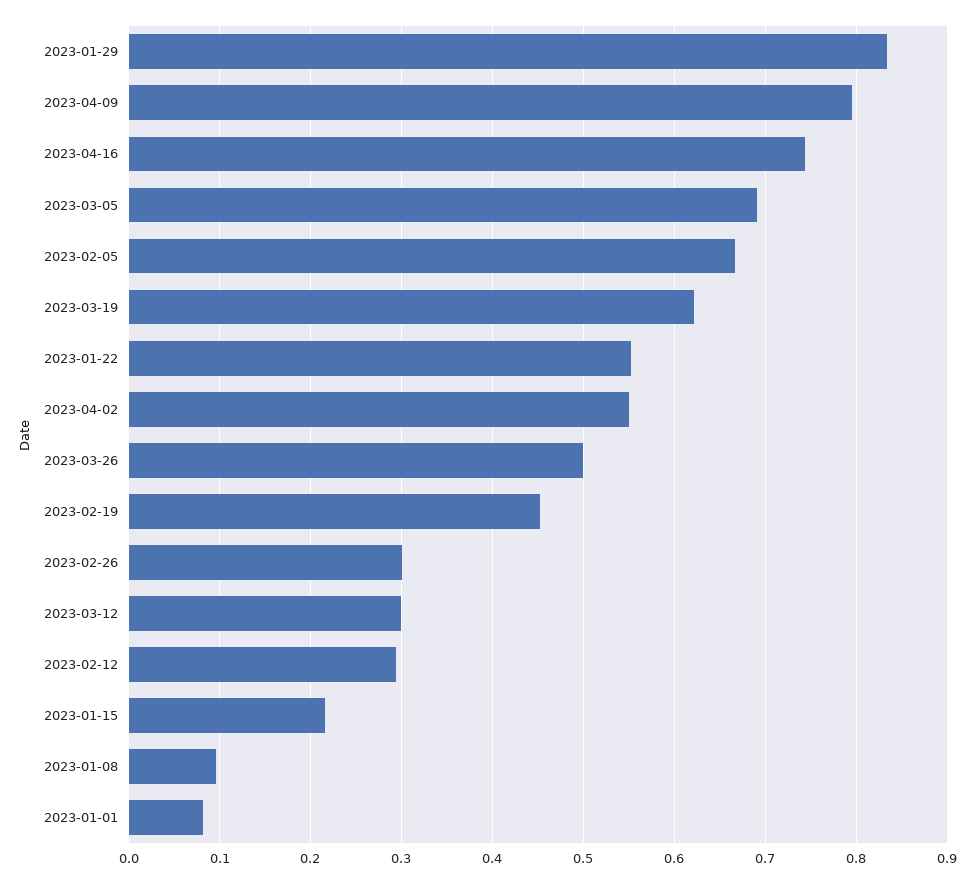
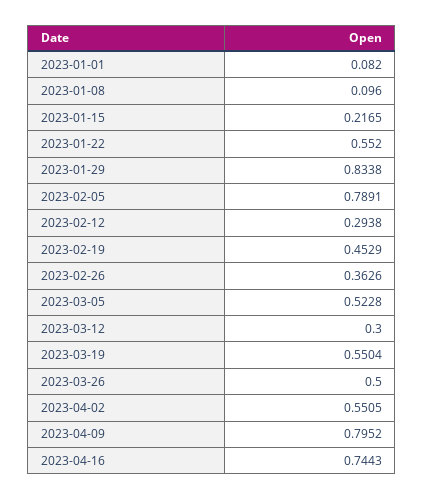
2023-03-05: 0.69 -> 0.5228
2023-02-05: 0.67 -> 0.7891
2023-03-19: 0.62 -> 0.5504
2023-02-26: 0.3 -> 0.3626

